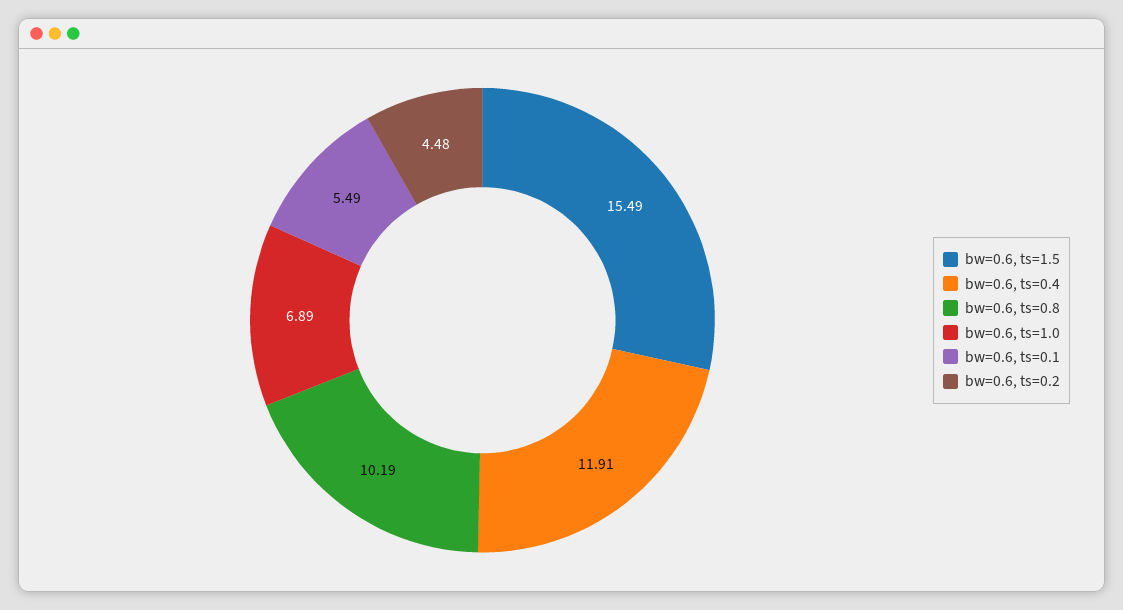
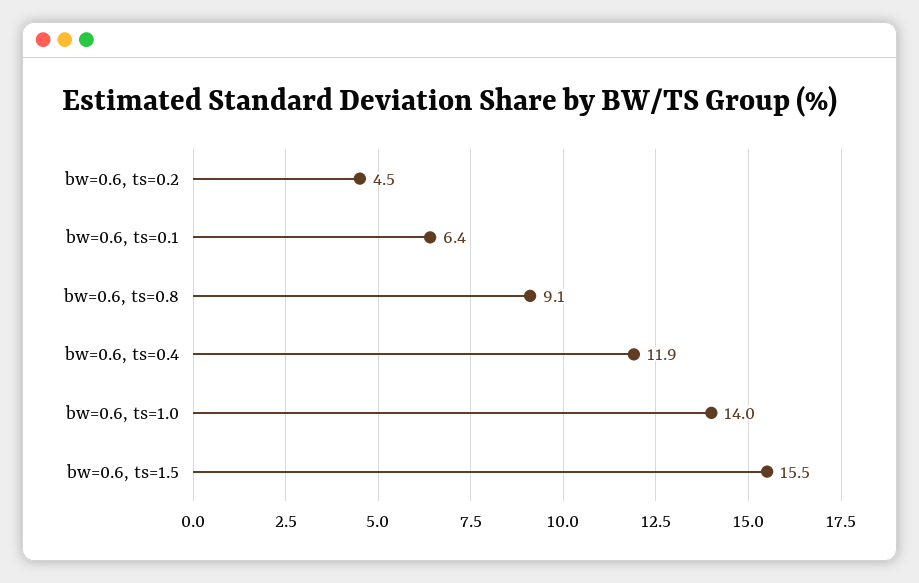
bw=0.6, ts=0.8: 10.19 -> 9.1
bw=0.6, ts=1.0: 6.89 -> 14
bw=0.6, ts=0.1: 5.49 -> 6.4

